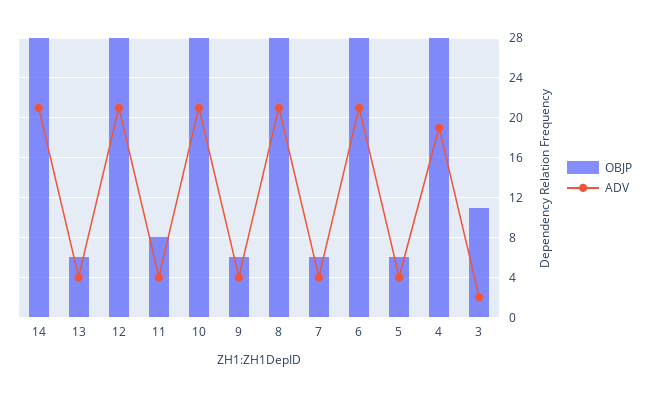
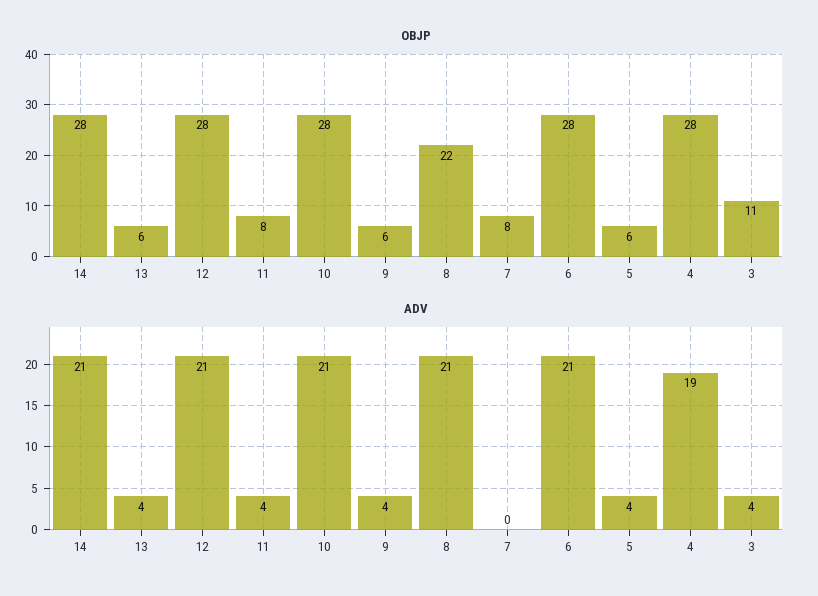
OBJP, 8: 28 -> 22
OBJP, 7: 6 -> 8
ADV, 7: 4 -> 0
ADV, 3: 2 -> 4

